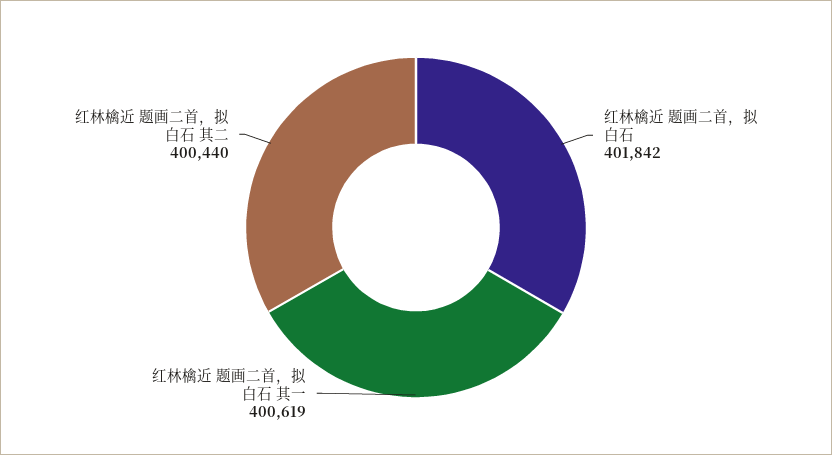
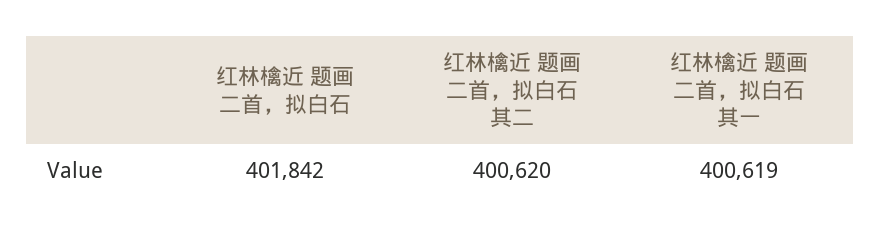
红林檎近 题画二首，拟白石 其二: 400440 -> 400620

